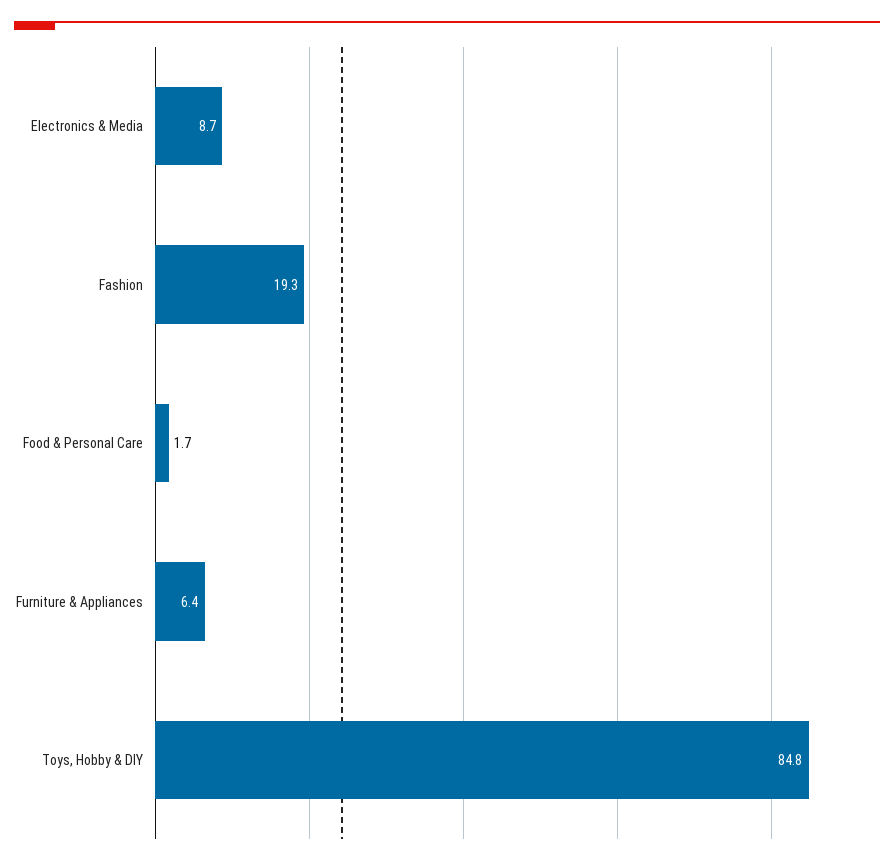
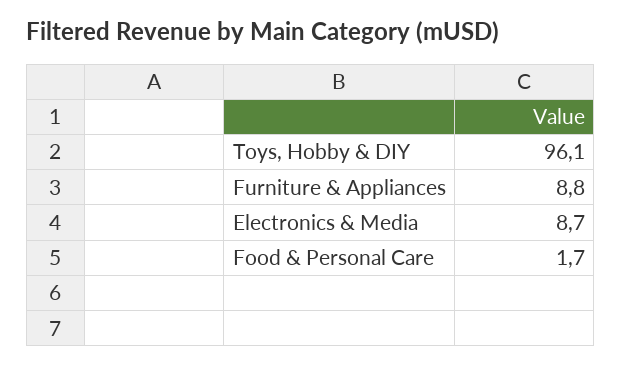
Fashion: 19.3 -> none
Furniture & Appliances: 6.4 -> 8.8
Toys, Hobby & DIY: 84.8 -> 96.1

